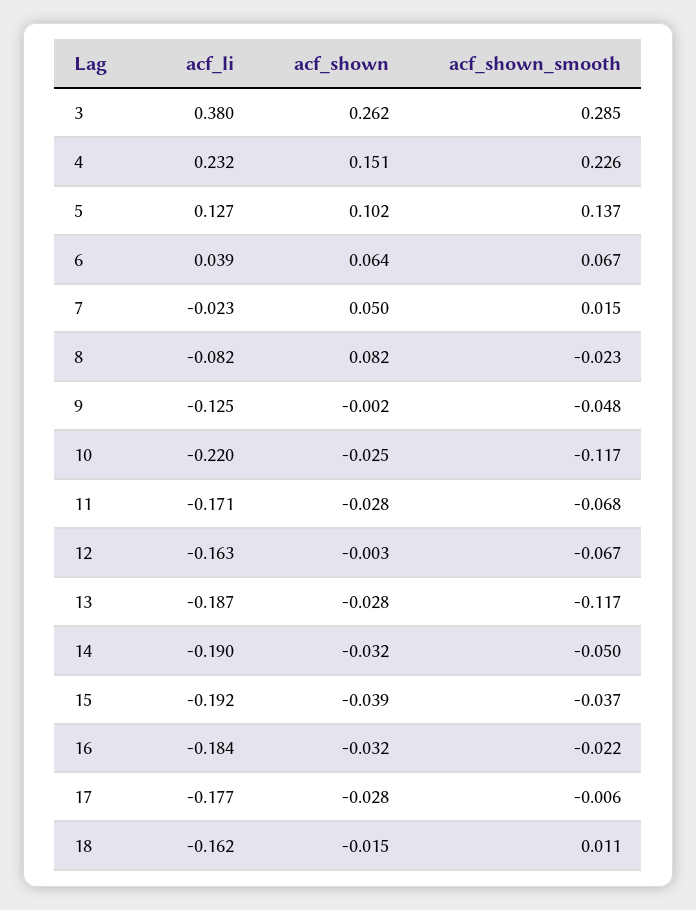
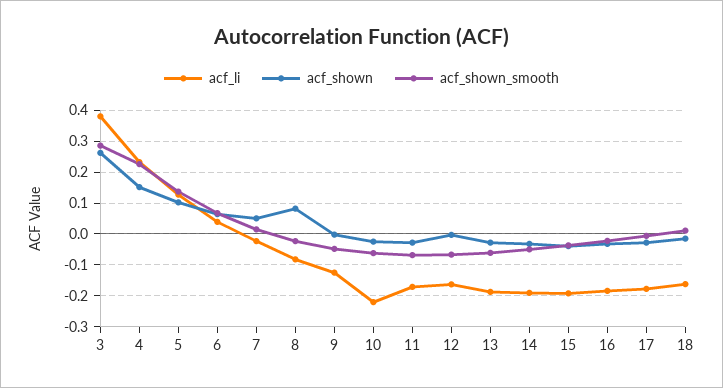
acf_shown_smooth, 10: -0.117 -> -0.06
acf_shown_smooth, 13: -0.117 -> -0.06

